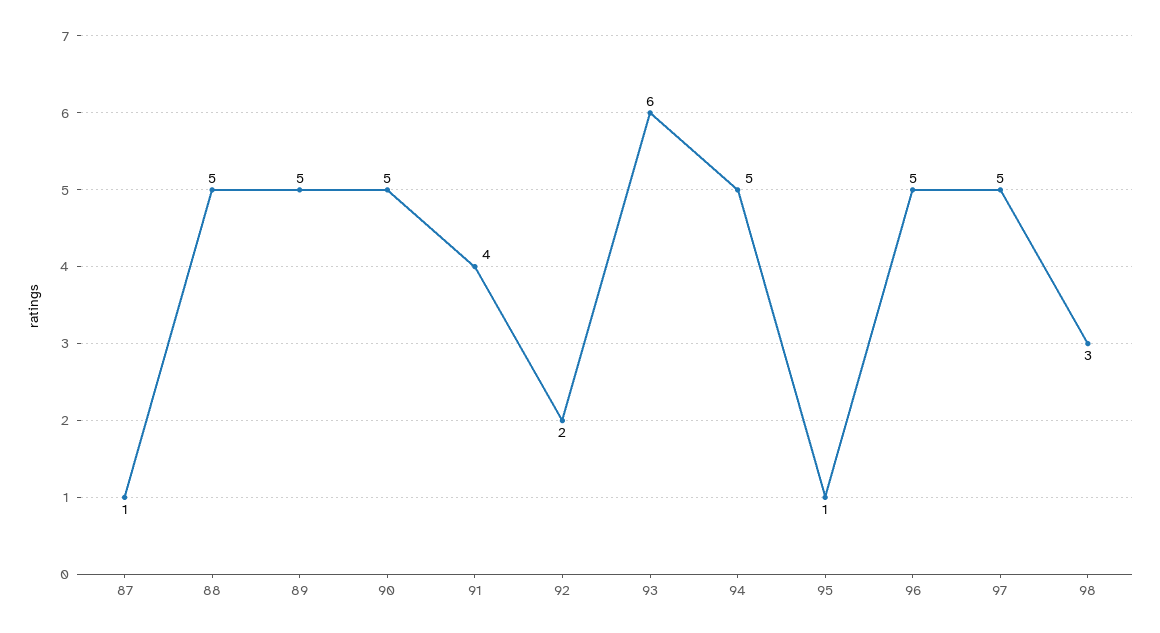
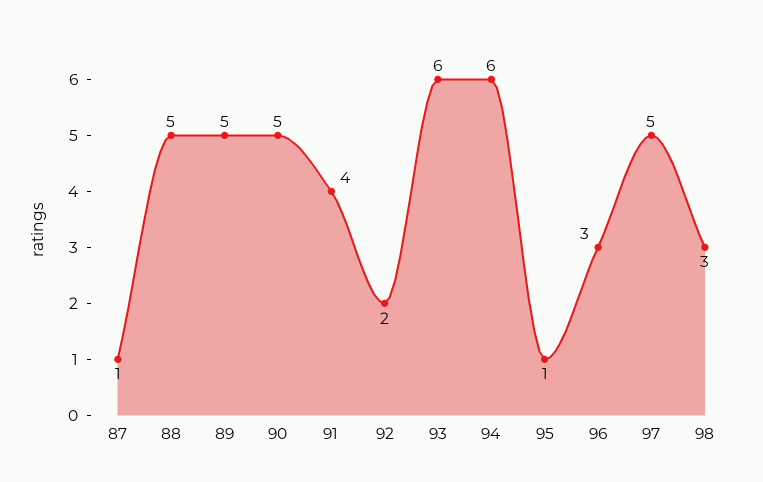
94: 5 -> 6
96: 5 -> 3

